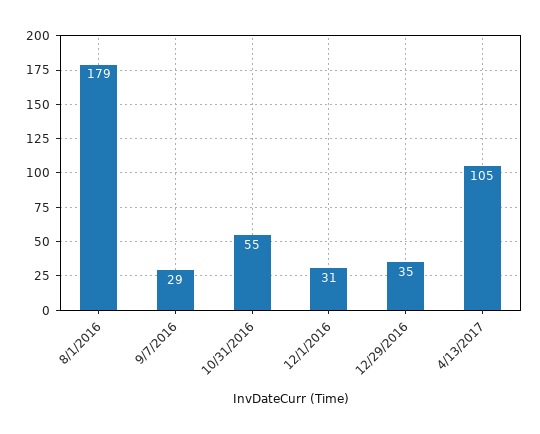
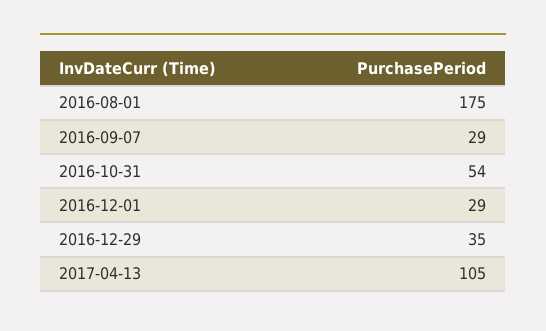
8/1/2016: 179 -> 175
10/31/2016: 55 -> 54
12/1/2016: 31 -> 29

